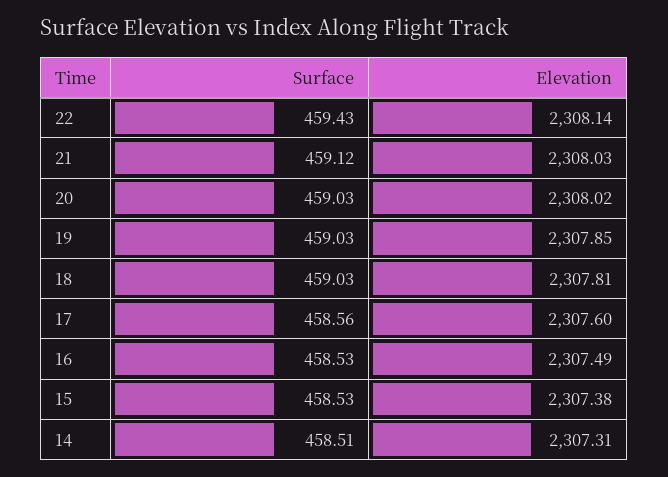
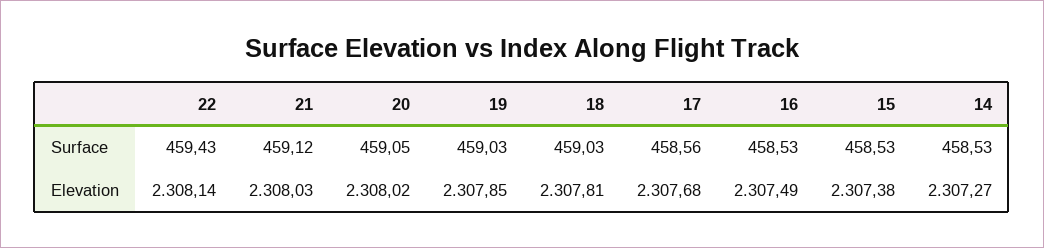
Surface, 20: 459.03 -> 459.05
Elevation, 17: 2307.6 -> 2307.68
Surface, 14: 458.51 -> 458.53
Elevation, 14: 2307.31 -> 2307.27

